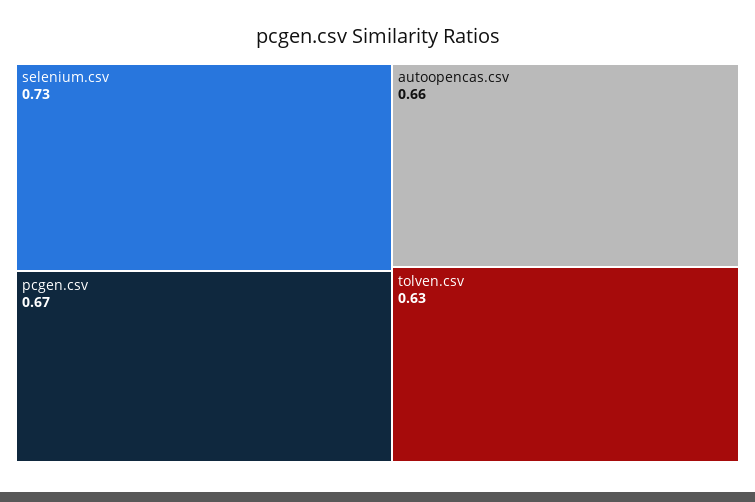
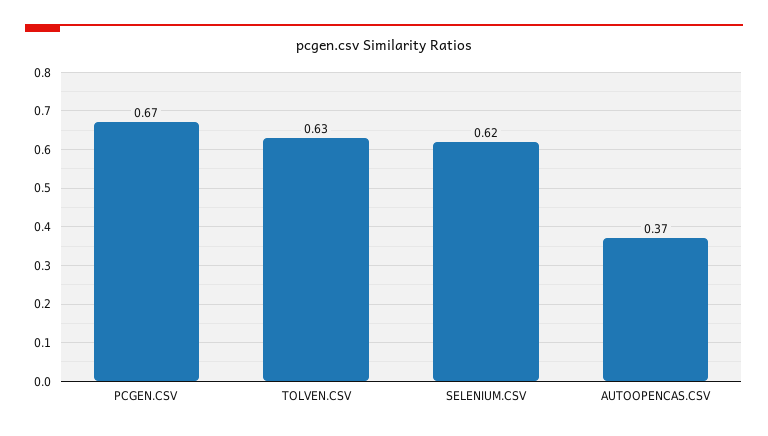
selenium.csv: 0.73 -> 0.62
autoopencas.csv: 0.66 -> 0.37

